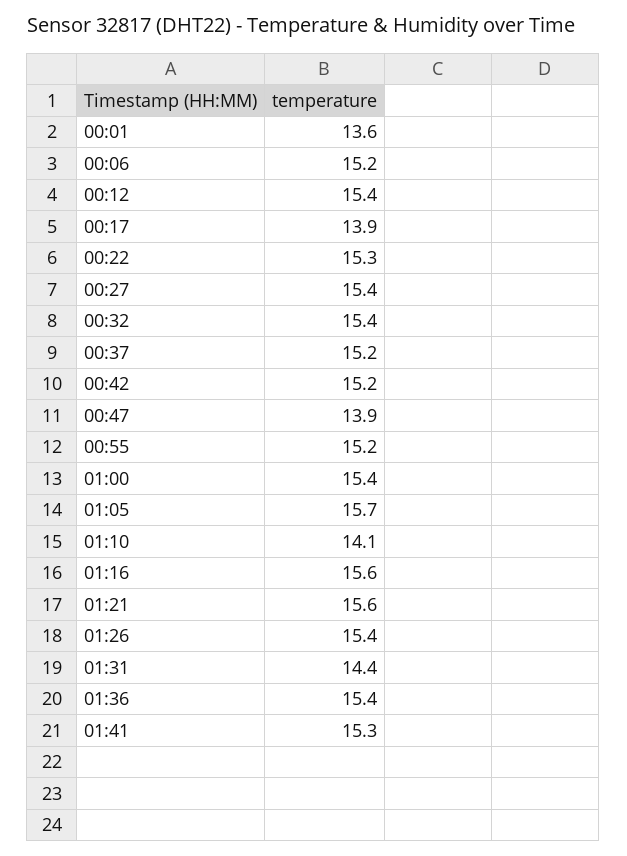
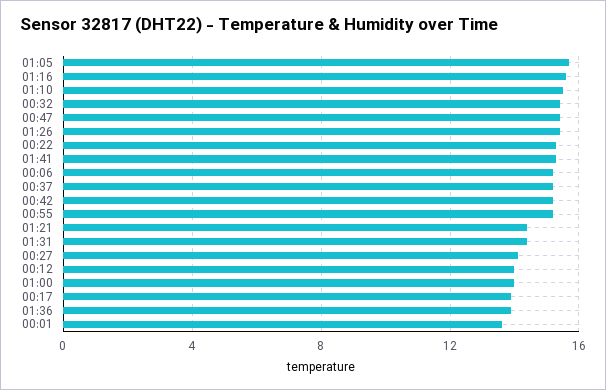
00:12: 15.4 -> 14
00:27: 15.4 -> 14
00:47: 13.9 -> 15.5
01:00: 15.4 -> 14
01:10: 14.1 -> 15.5
01:21: 15.6 -> 14.5
01:36: 15.4 -> 14

